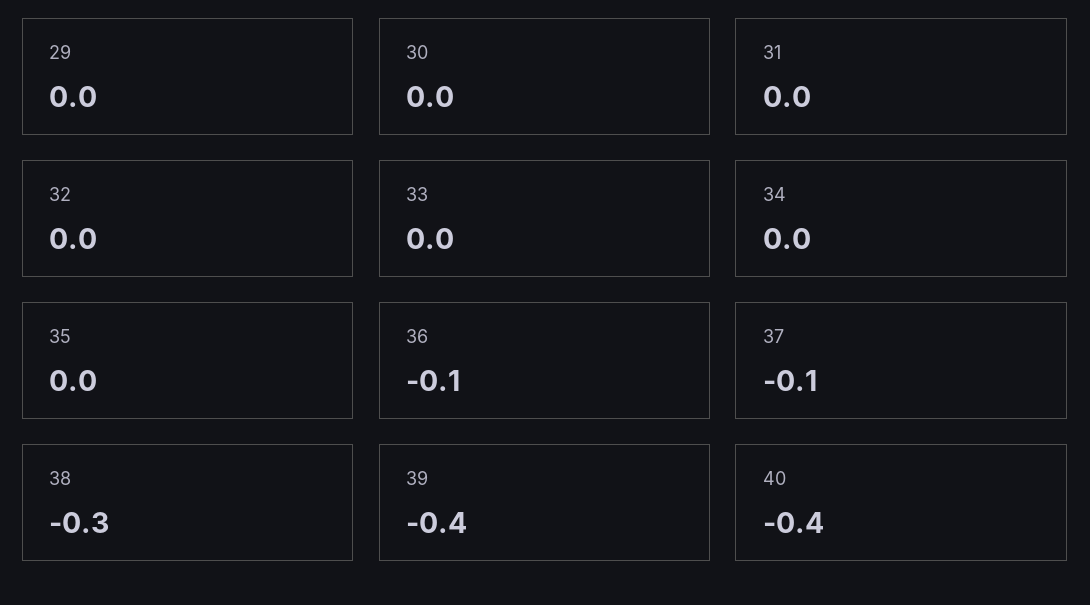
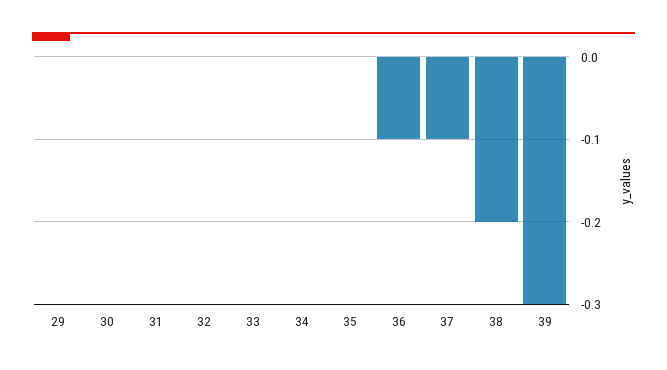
38: -0.3 -> -0.2
39: -0.4 -> -0.3
40: -0.4 -> none

